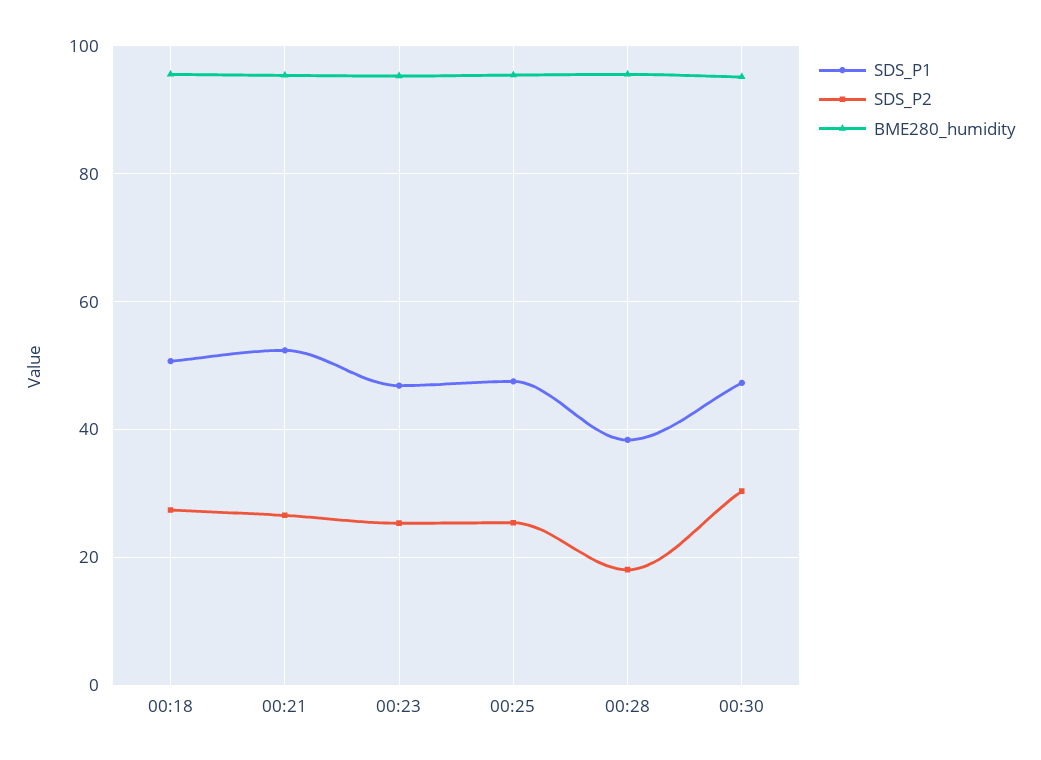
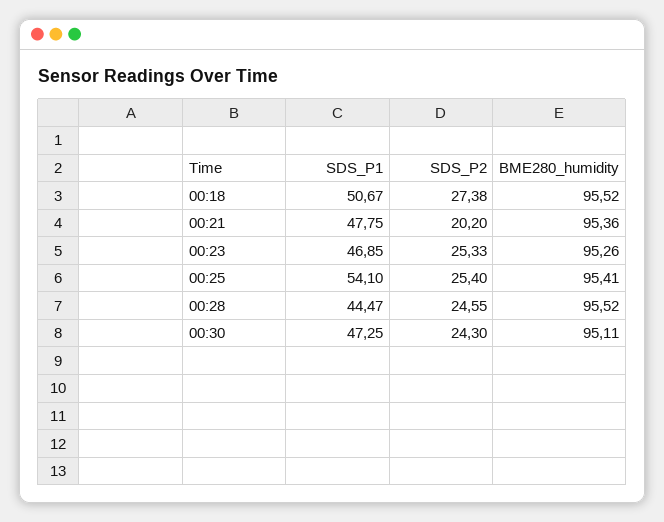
SDS_P1, 00:21: 52 -> 47.75
SDS_P2, 00:21: 26 -> 20.2
SDS_P1, 00:25: 48 -> 54.1
SDS_P1, 00:28: 38 -> 44.47
SDS_P2, 00:28: 18 -> 24.55
SDS_P2, 00:30: 30 -> 24.3

